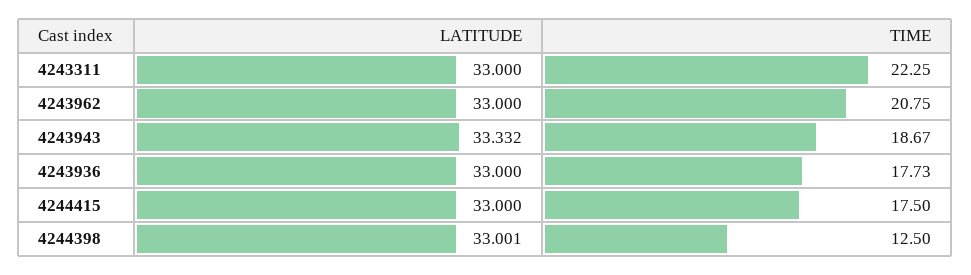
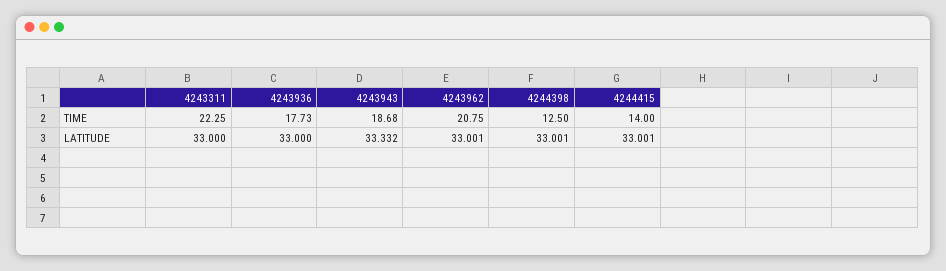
LATITUDE, 4243962: 33 -> 33.001
TIME, 4243943: 18.67 -> 18.68
LATITUDE, 4244415: 33 -> 33.001
TIME, 4244415: 17.5 -> 14

